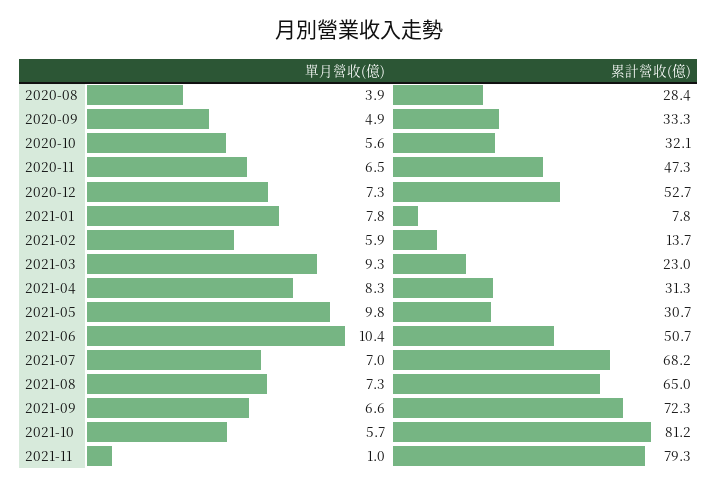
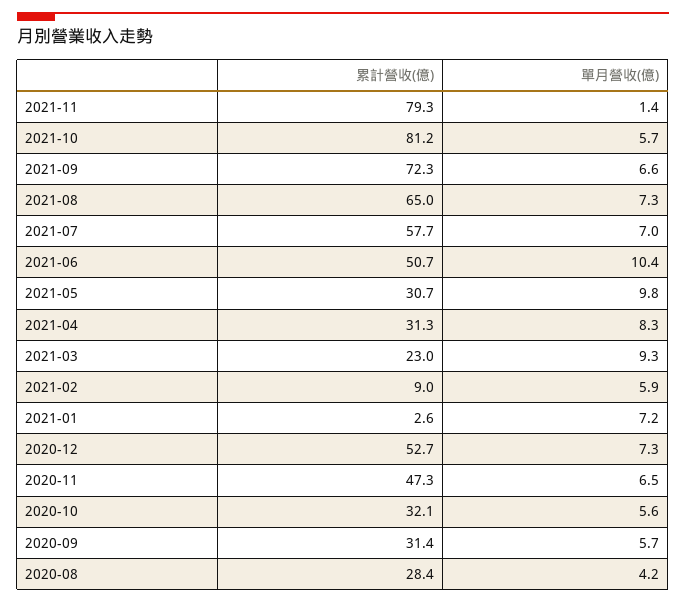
單月營收(億), 2020-08: 3.9 -> 4.2
單月營收(億), 2020-09: 4.9 -> 5.7
累計營收(億), 2020-09: 33.3 -> 31.4
單月營收(億), 2021-01: 7.8 -> 7.2
累計營收(億), 2021-01: 7.8 -> 2.6
累計營收(億), 2021-02: 13.7 -> 9
累計營收(億), 2021-07: 68.2 -> 57.7
單月營收(億), 2021-11: 1 -> 1.4

